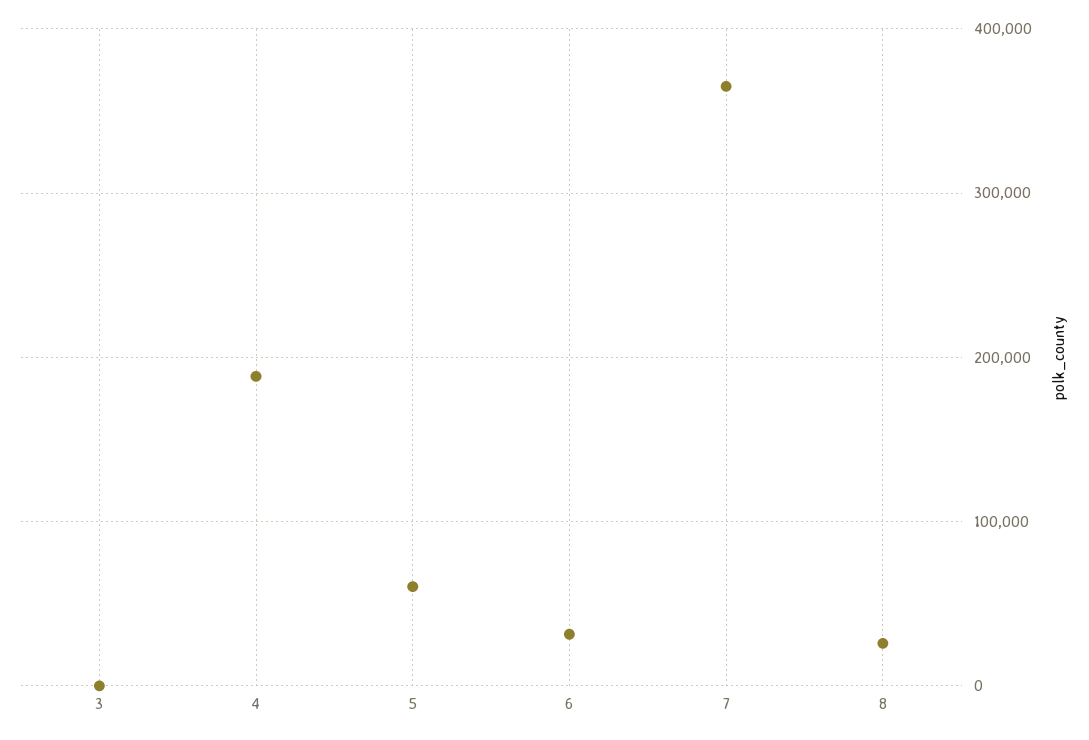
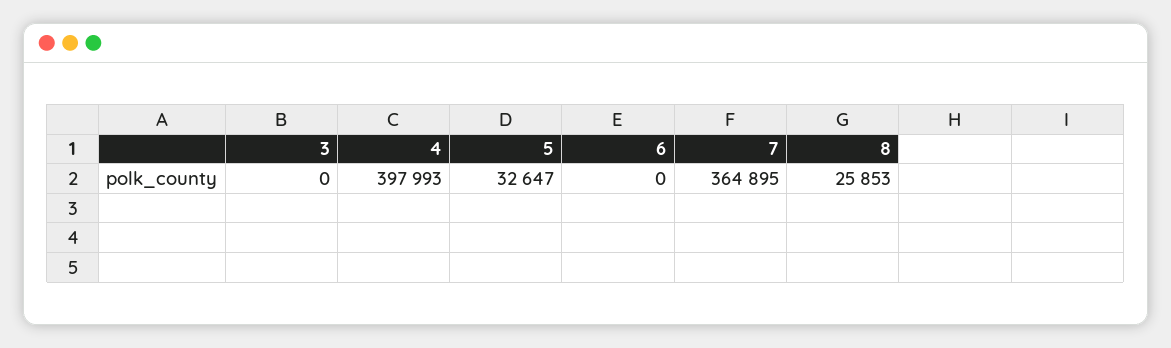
4: 190000 -> 397993
5: 60000 -> 32647
6: 30000 -> 0

